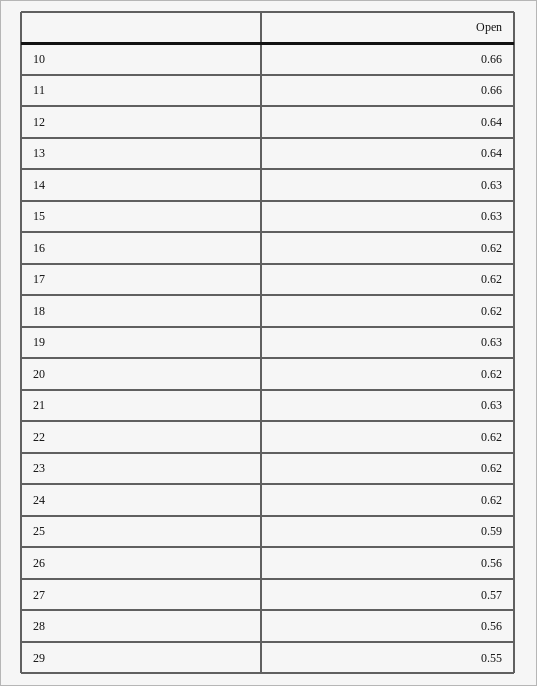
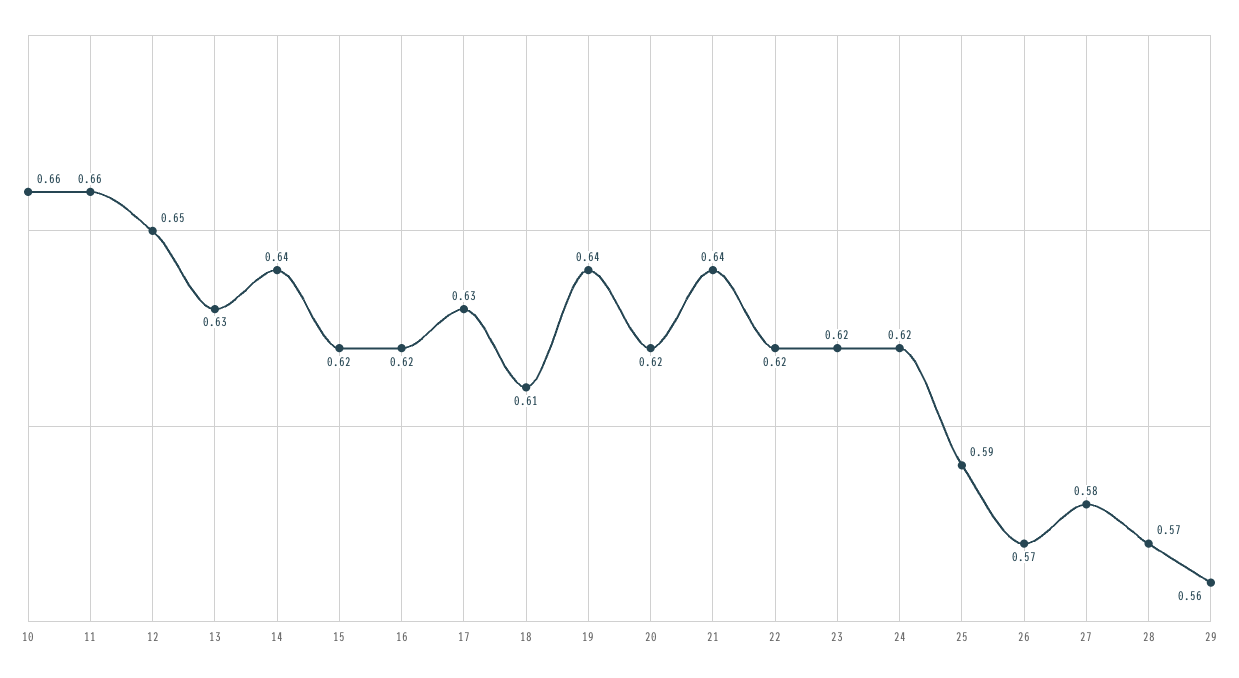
12: 0.64 -> 0.65
13: 0.64 -> 0.63
14: 0.63 -> 0.64
15: 0.63 -> 0.62
17: 0.62 -> 0.63
18: 0.62 -> 0.61
19: 0.63 -> 0.64
21: 0.63 -> 0.64
26: 0.56 -> 0.57
27: 0.57 -> 0.58
28: 0.56 -> 0.57
29: 0.55 -> 0.56

